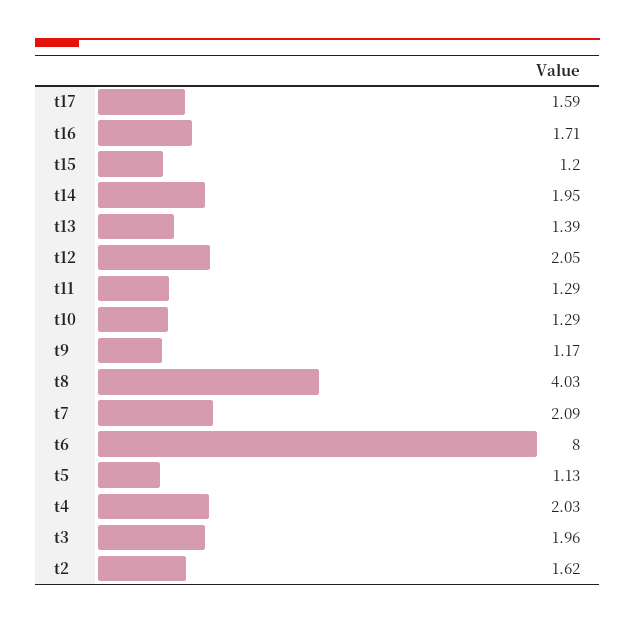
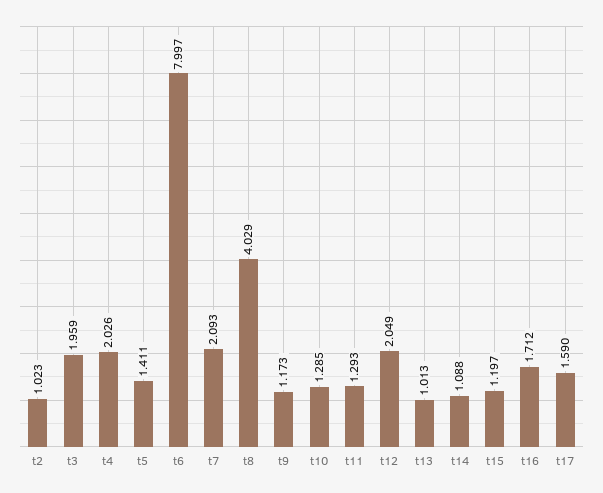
t14: 1.95 -> 1.088
t13: 1.39 -> 1.013
t5: 1.13 -> 1.411
t2: 1.62 -> 1.023

